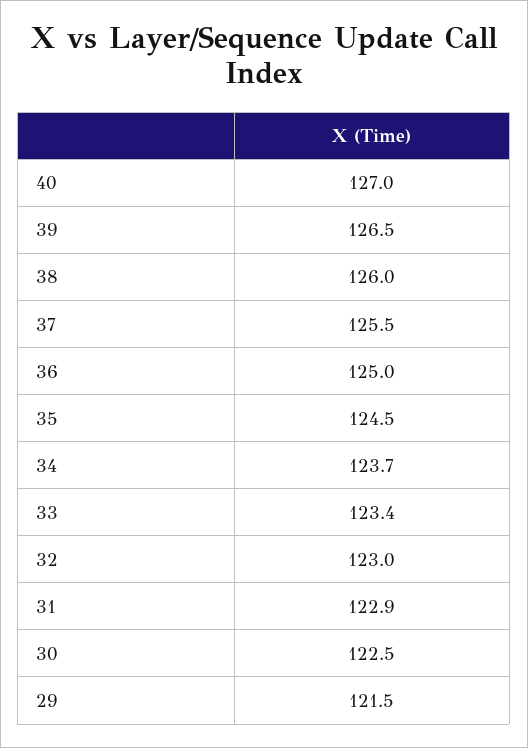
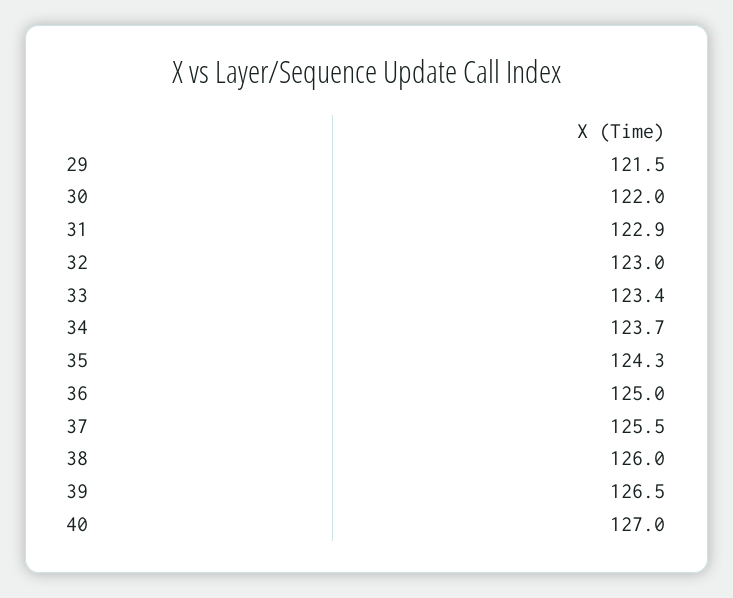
35: 124.5 -> 124.3
30: 122.5 -> 122

